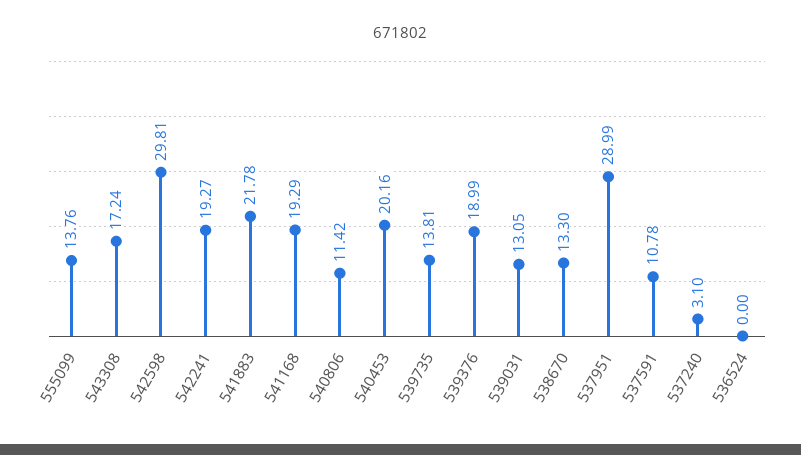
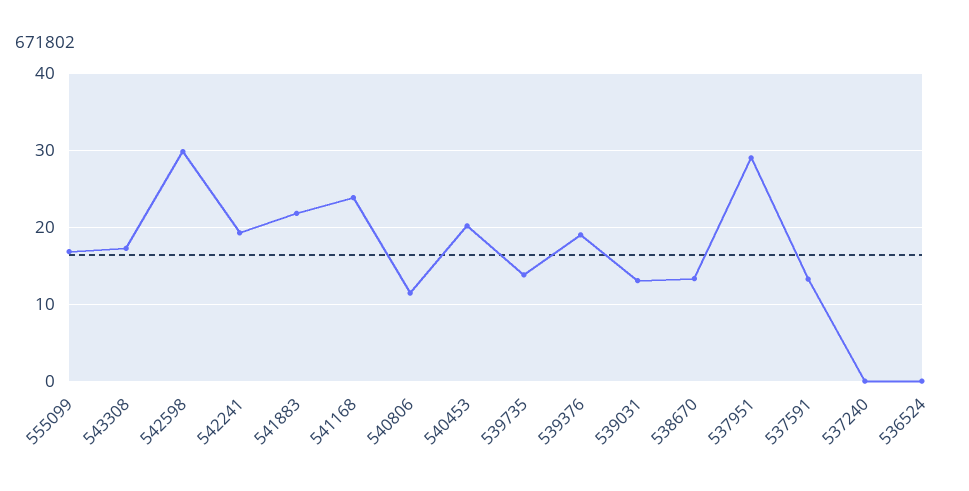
555099: 13.76 -> 17
541168: 19.29 -> 24
537591: 10.78 -> 13
537240: 3.1 -> 0

